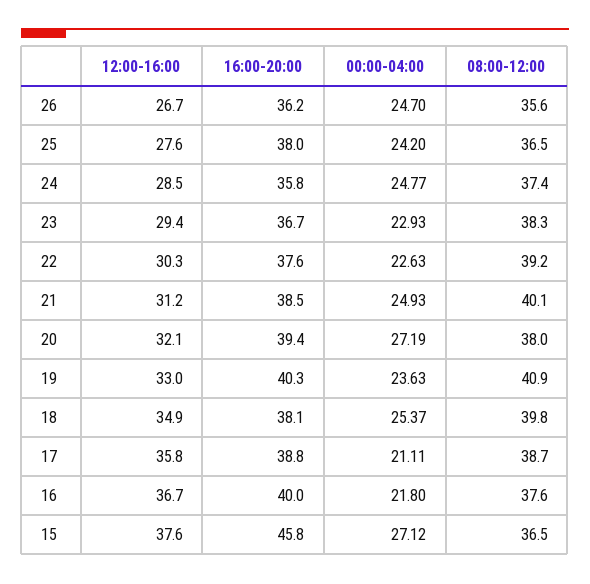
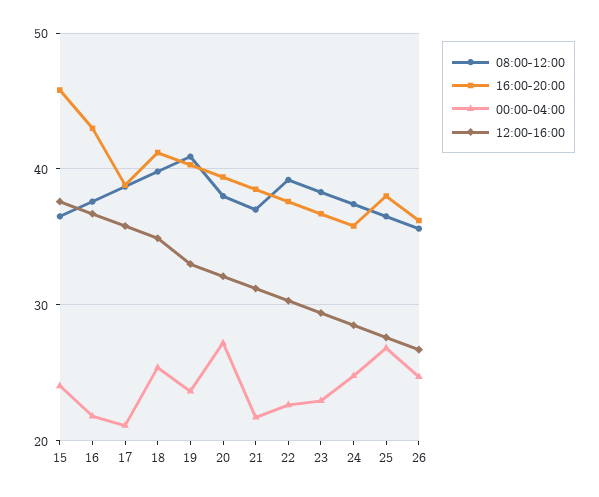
00:00-04:00, 25: 24.2 -> 27
00:00-04:00, 21: 24.93 -> 22
08:00-12:00, 21: 40.1 -> 37
16:00-20:00, 18: 38.1 -> 41
16:00-20:00, 16: 40 -> 43
00:00-04:00, 15: 27.12 -> 24

